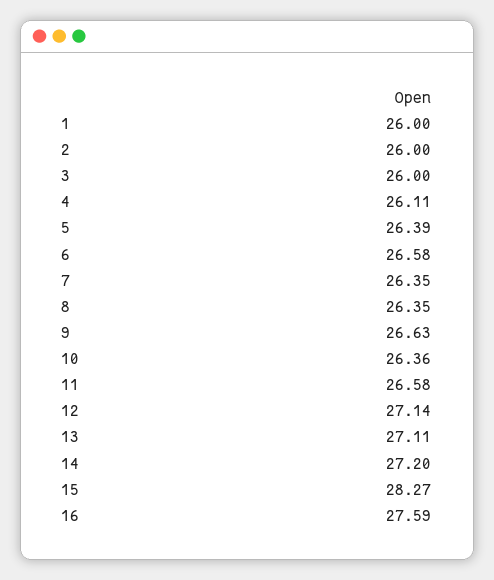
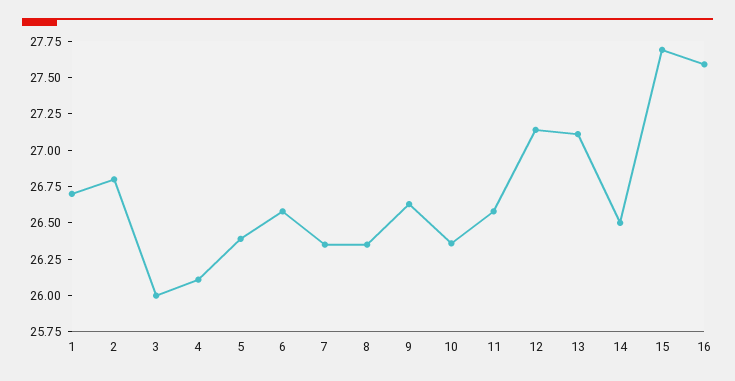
1: 26 -> 26.75
2: 26 -> 26.75
14: 27.2 -> 26.5
15: 28.27 -> 27.75

